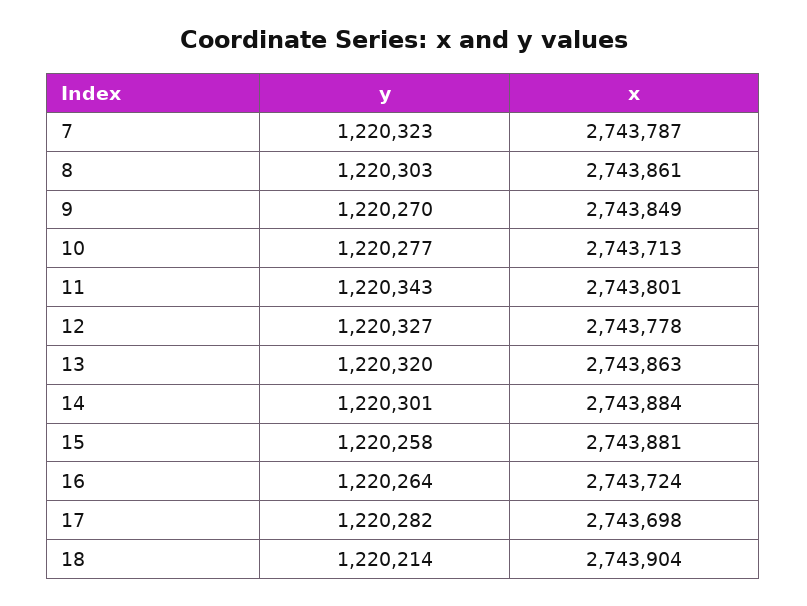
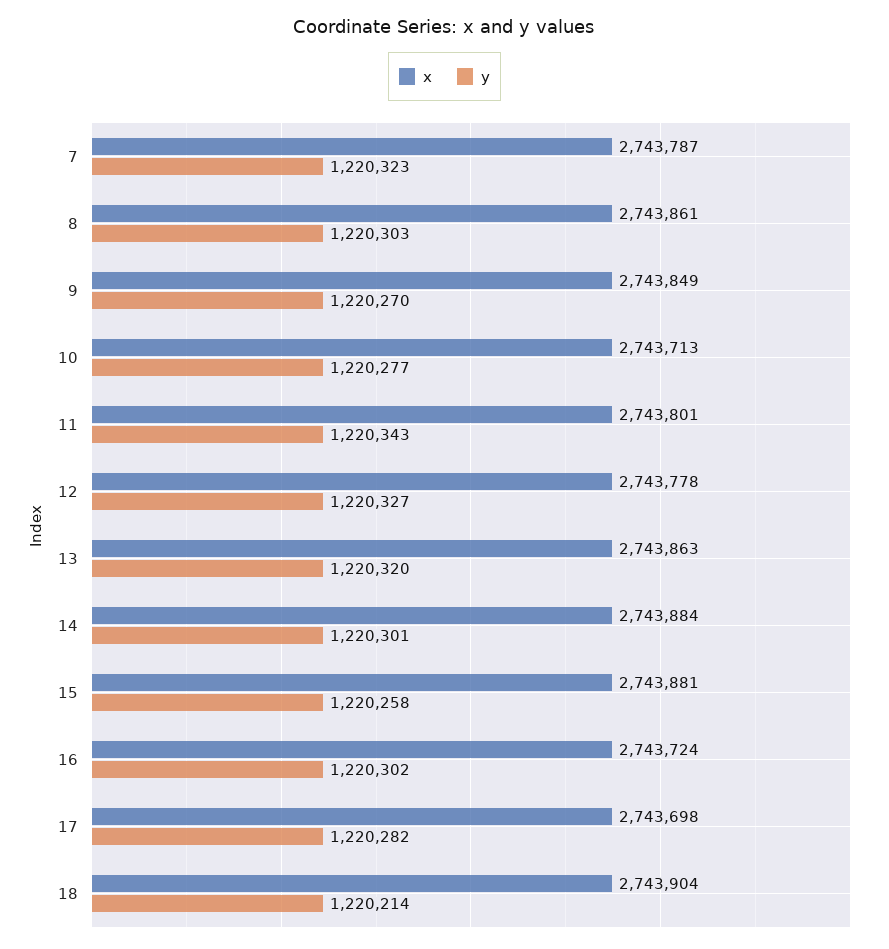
y, 16: 1220264 -> 1220302

